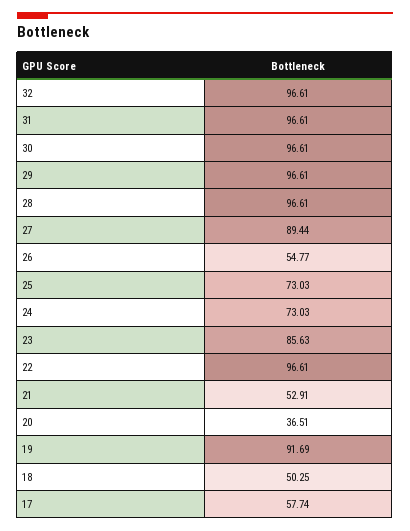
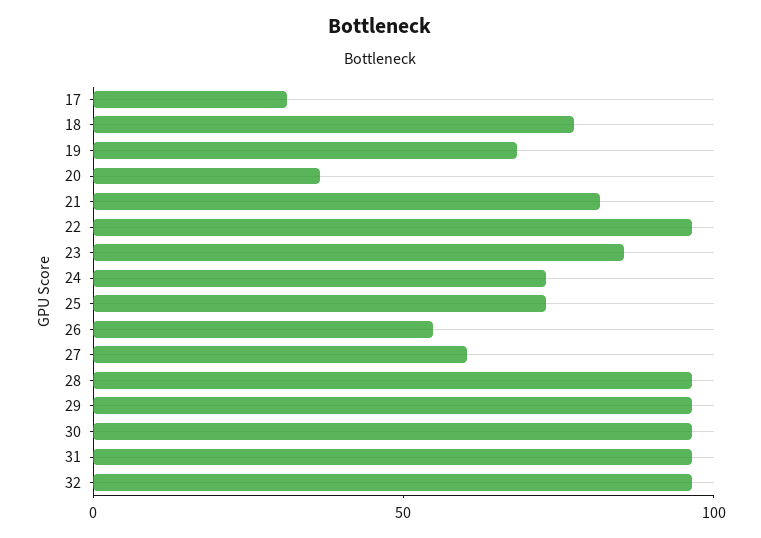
27: 89.44 -> 60
21: 52.91 -> 80
19: 91.69 -> 70
18: 50.25 -> 80
17: 57.74 -> 30

